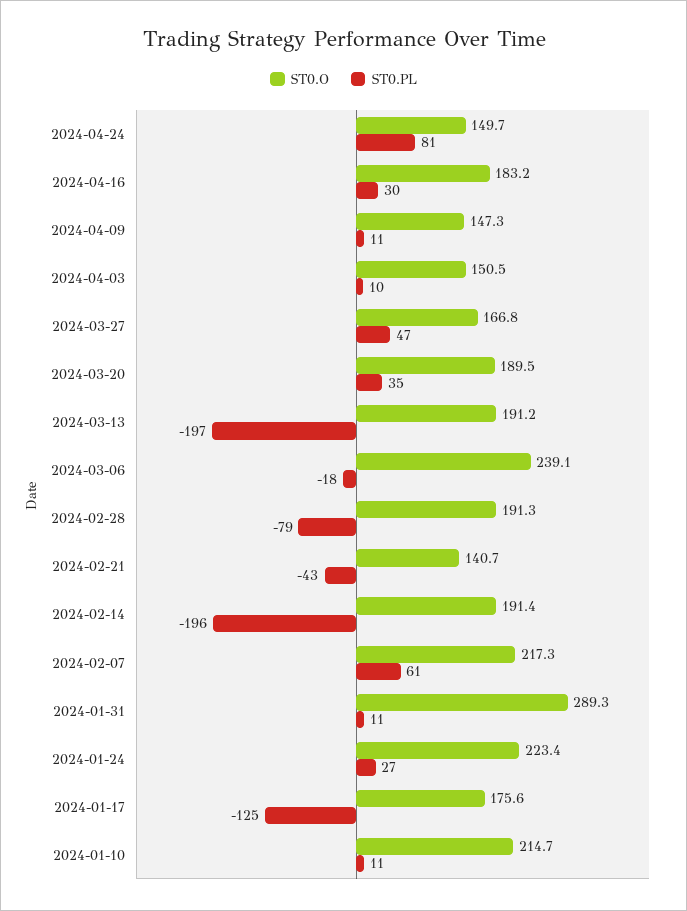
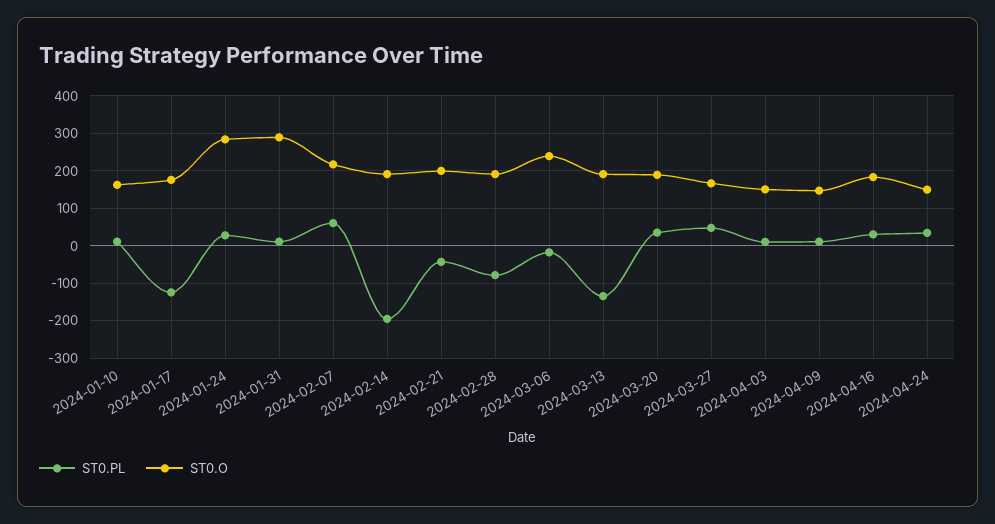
ST0.PL, 2024-04-24: 81 -> 40
ST0.PL, 2024-03-13: -197 -> -140
ST0.O, 2024-02-21: 140.7 -> 200
ST0.O, 2024-01-24: 223.4 -> 280
ST0.O, 2024-01-10: 214.7 -> 160

